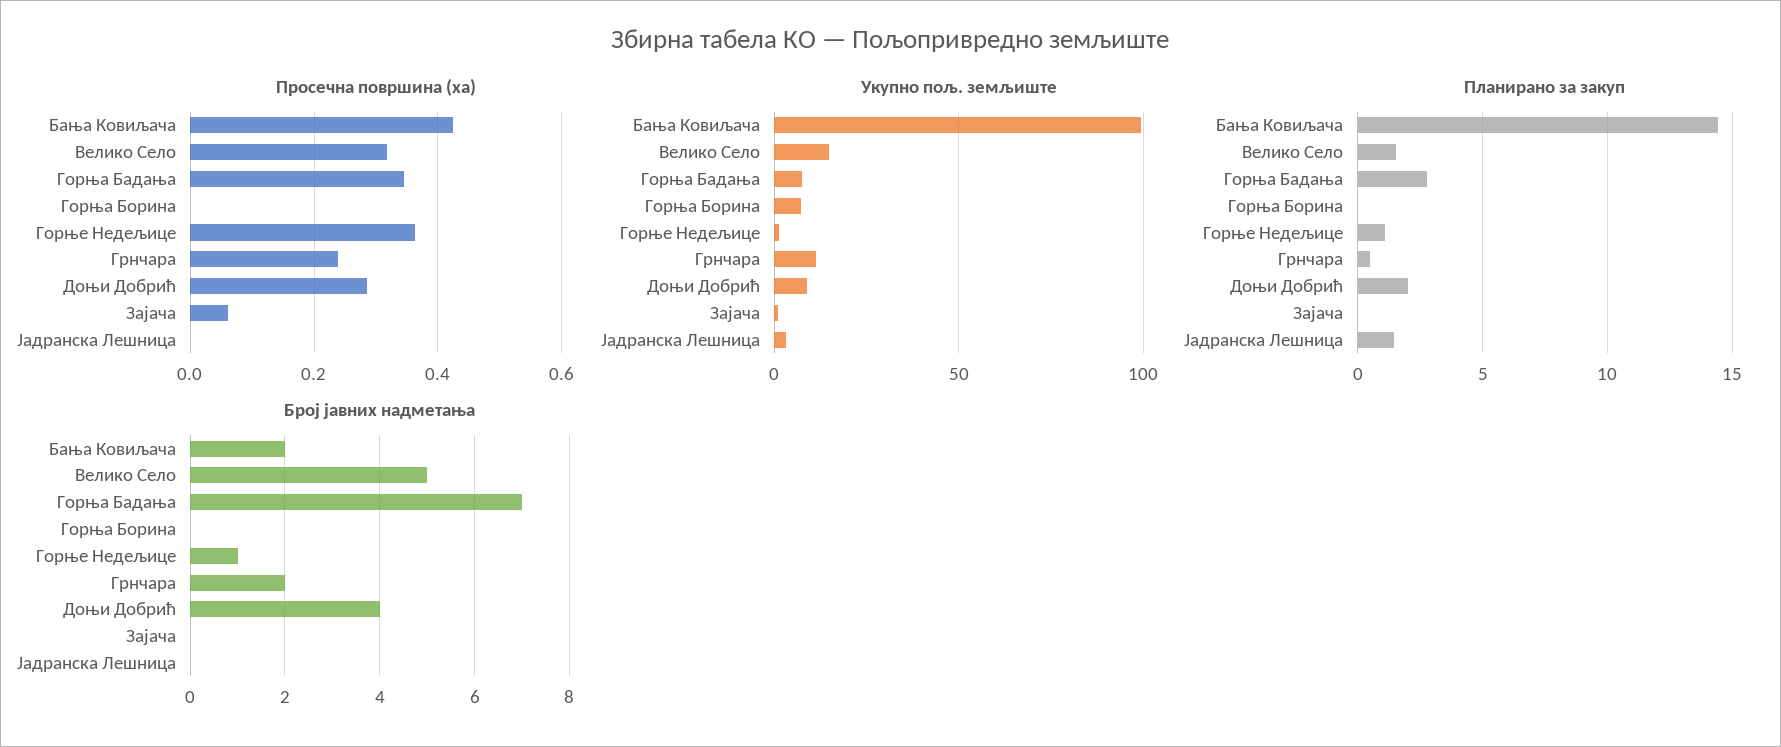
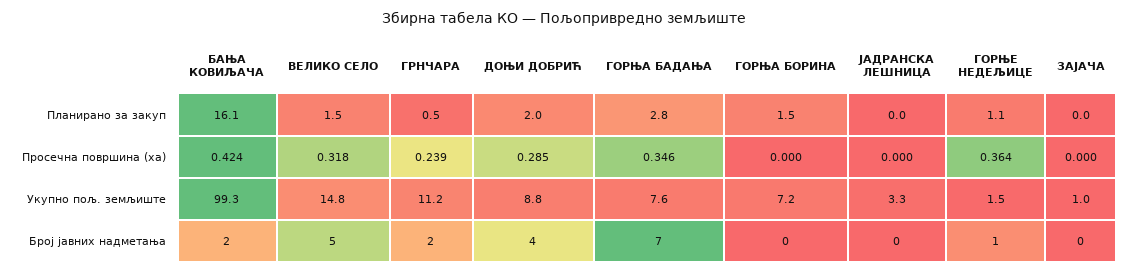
Просечна површина (ха), Зајача: 0.06 -> 0
Планирано за закуп, Бања Ковиљача: 14.5 -> 16.1
Планирано за закуп, Горња Борина: 0 -> 1.5
Планирано за закуп, Јадранска Лешница: 1.5 -> 0

